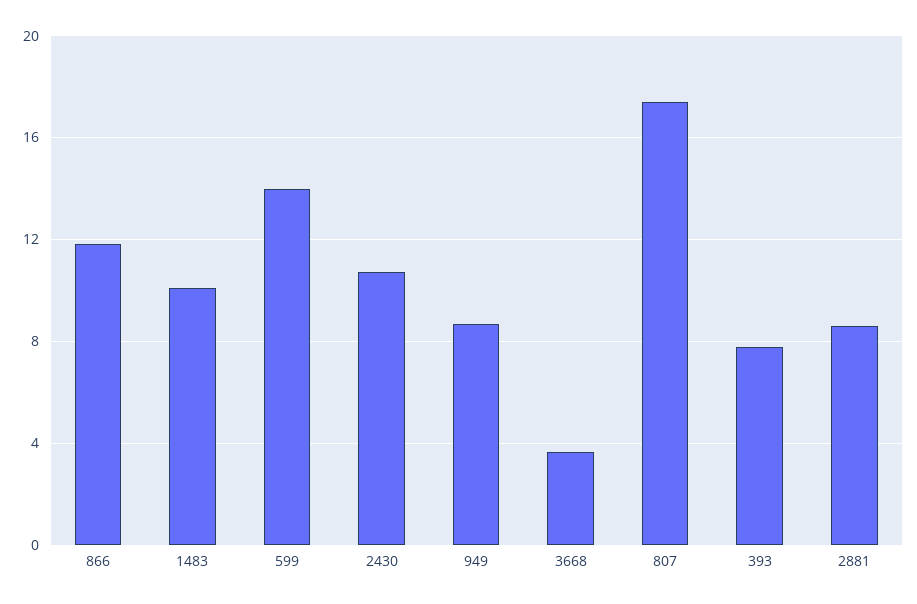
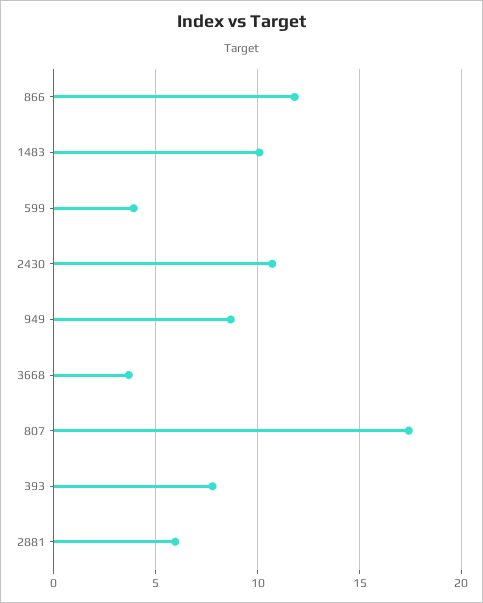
599: 14 -> 4
2881: 8.5 -> 6

